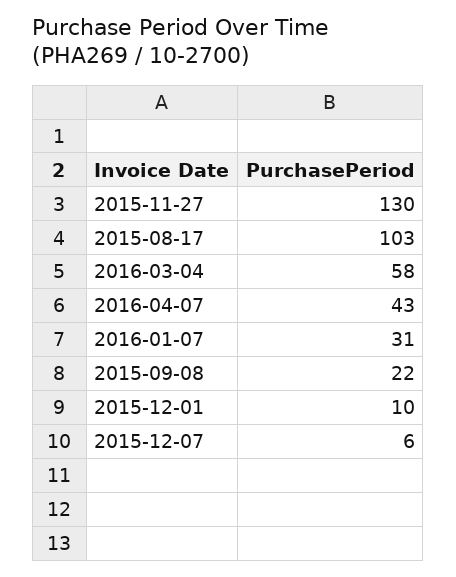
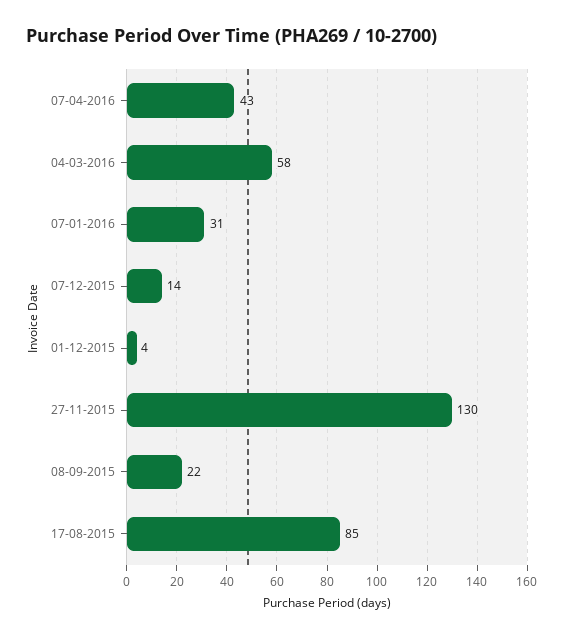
2015-08-17: 103 -> 85
2015-12-01: 10 -> 4
2015-12-07: 6 -> 14

